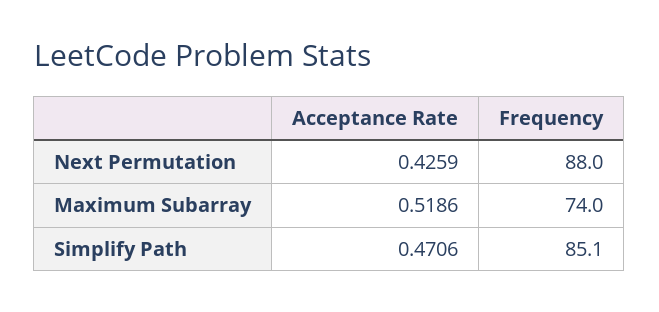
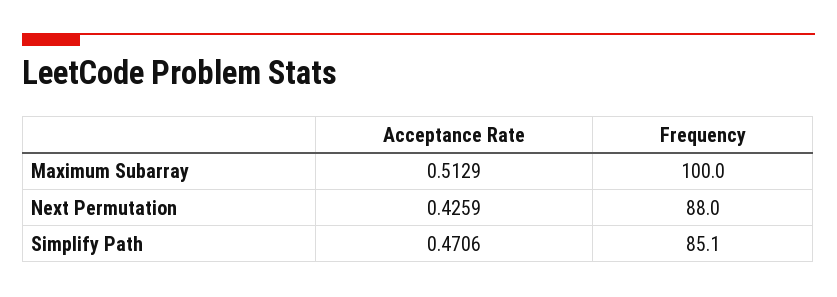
Acceptance Rate, Maximum Subarray: 0.5186 -> 0.5129
Frequency, Maximum Subarray: 74 -> 100

